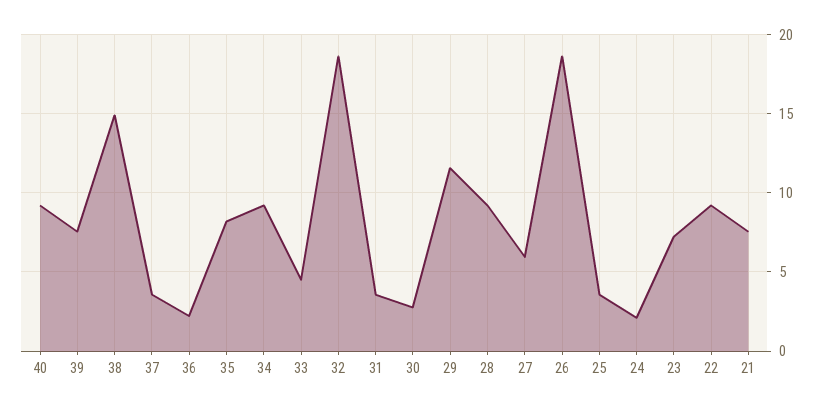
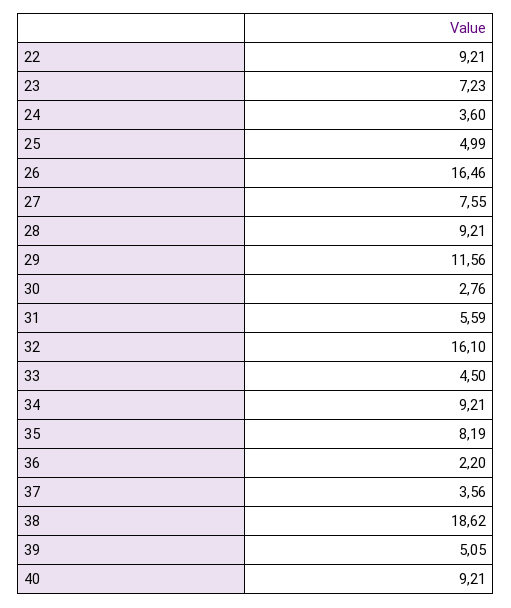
39: 7.5 -> 5.05
38: 15 -> 18.62
32: 18.5 -> 16.1
31: 3.5 -> 5.59
27: 6 -> 7.55
26: 18.5 -> 16.46
25: 3.5 -> 4.99
24: 2 -> 3.6
21: 7.5 -> none

